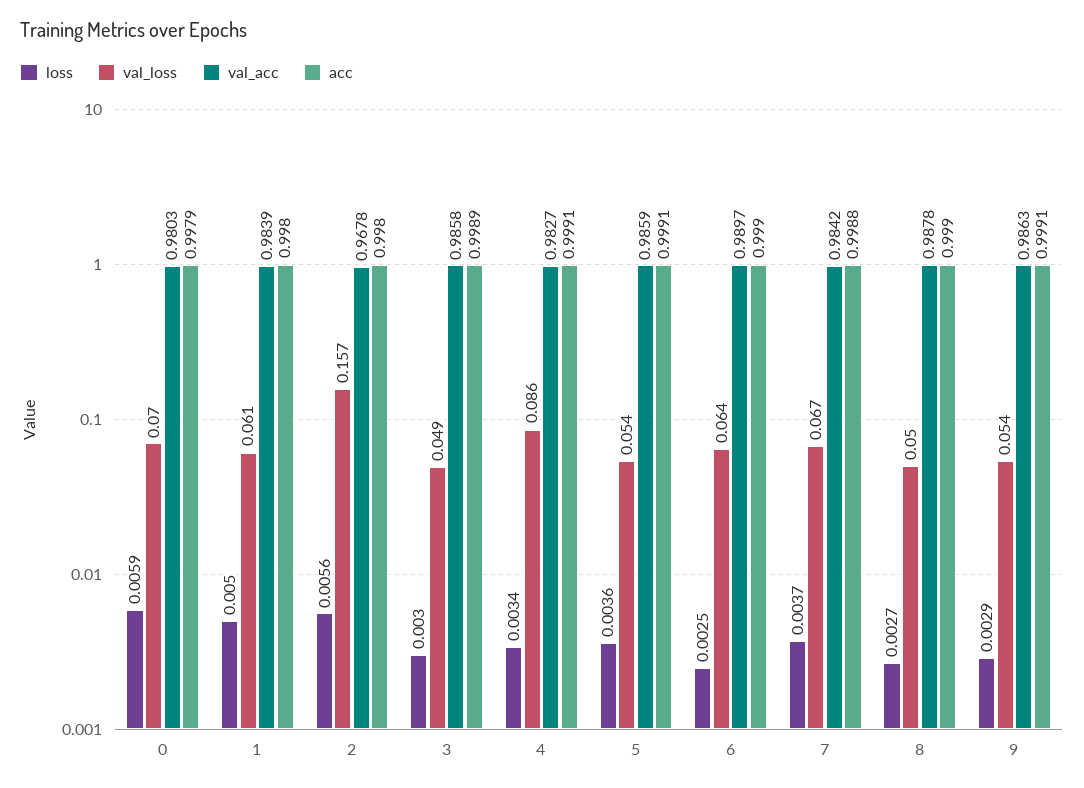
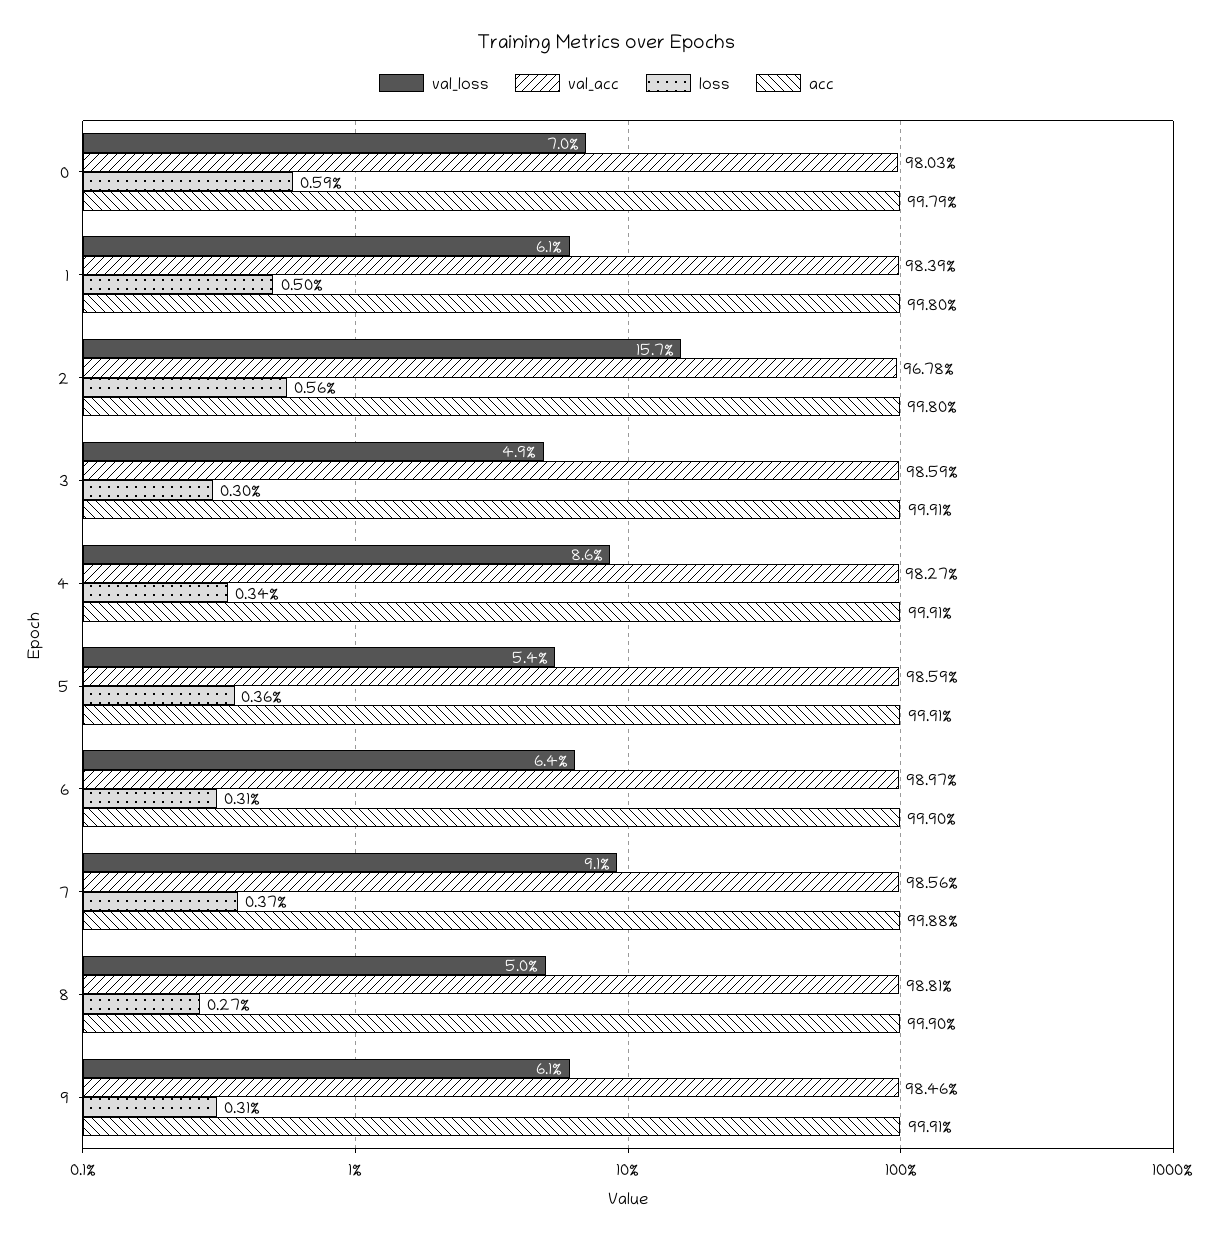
val_acc, 3: 0.9858 -> 0.9859
acc, 3: 0.9989 -> 0.9991
loss, 6: 0.0025 -> 0.0031
val_loss, 7: 0.067 -> 0.091
val_acc, 7: 0.9842 -> 0.9856
val_acc, 8: 0.9878 -> 0.9881
loss, 9: 0.0029 -> 0.0031
val_loss, 9: 0.054 -> 0.061
val_acc, 9: 0.9863 -> 0.9846

